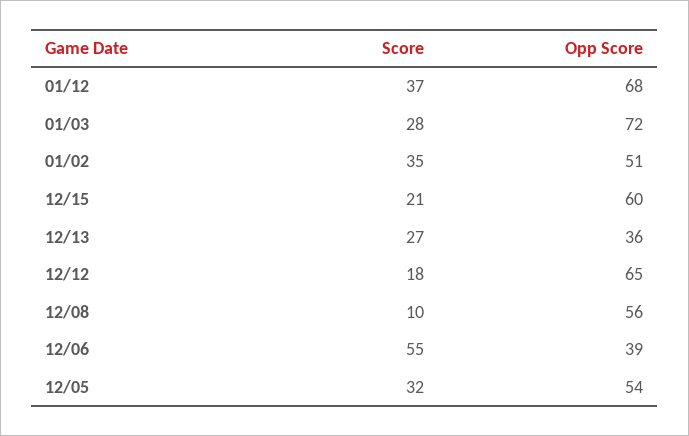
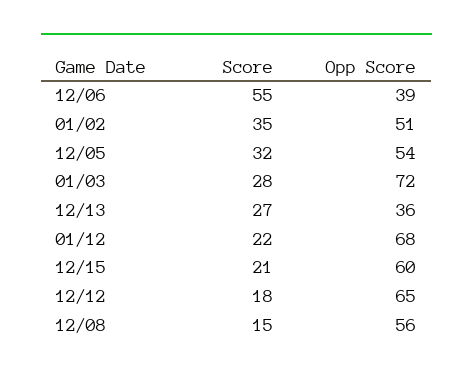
Score, 01/12: 37 -> 22
Score, 12/08: 10 -> 15

